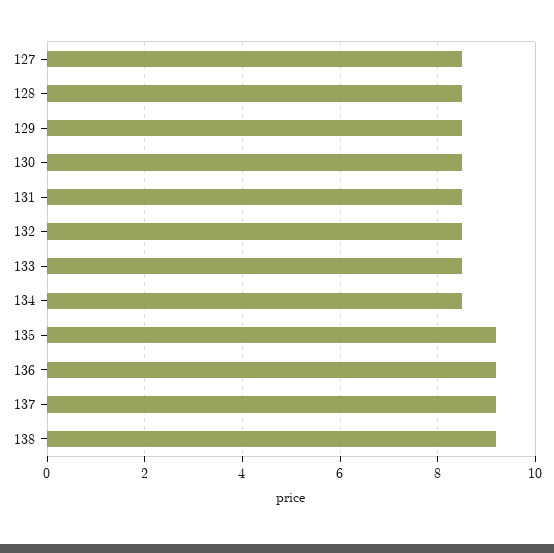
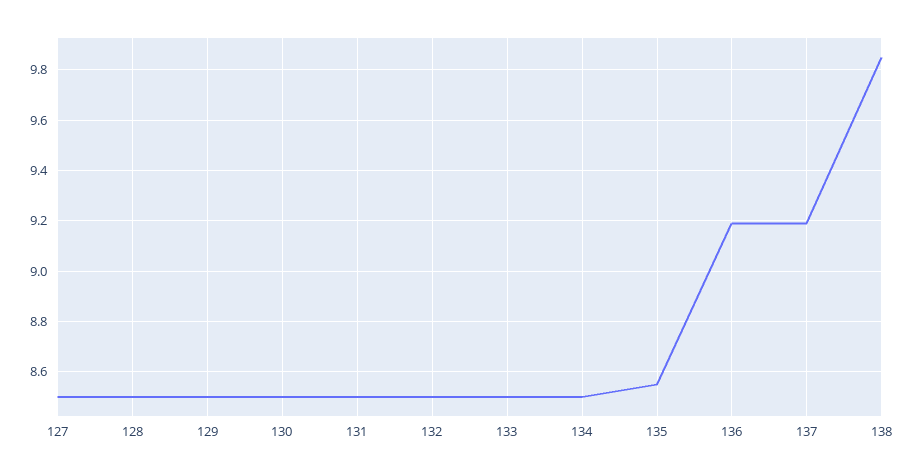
135: 9.2 -> 8.55
138: 9.2 -> 9.85

